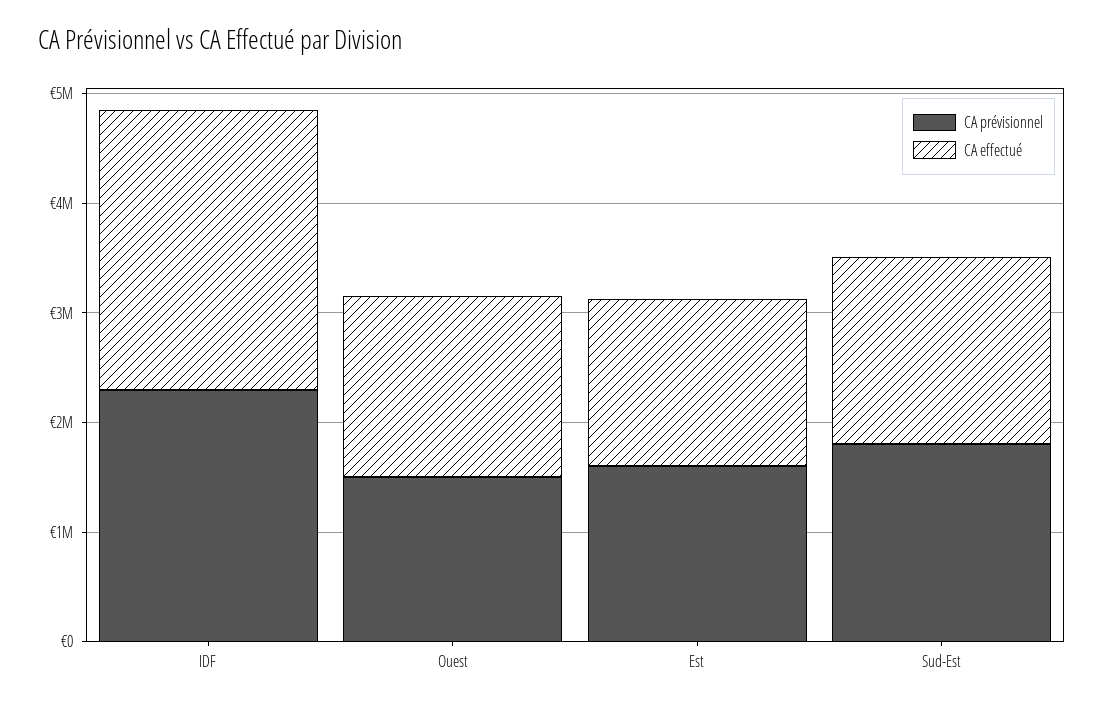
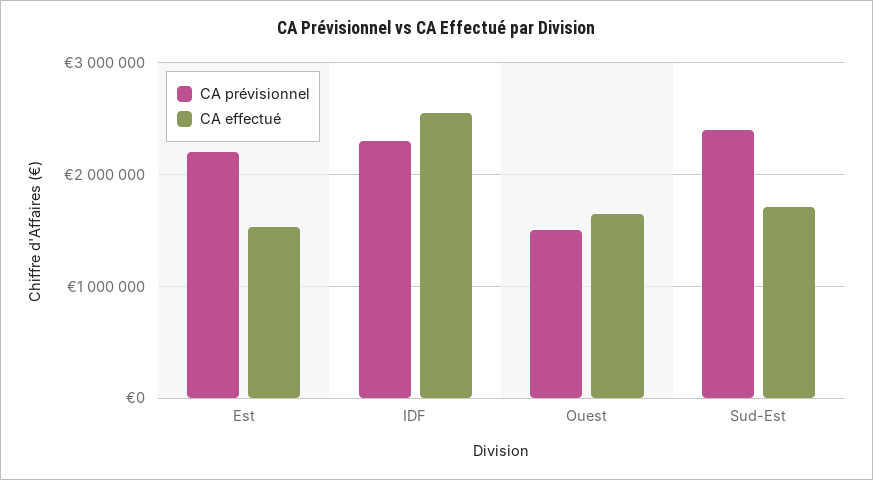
CA prévisionnel, Est: 1600000 -> 2200000
CA prévisionnel, Sud-Est: 1800000 -> 2400000

